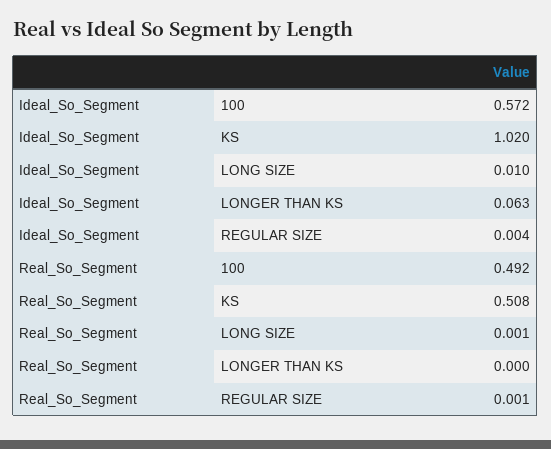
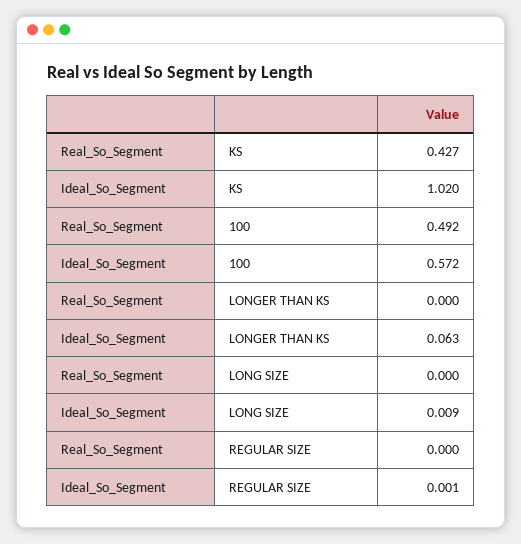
Ideal_So_Segment, LONG SIZE: 0.01 -> 0.009
Ideal_So_Segment, REGULAR SIZE: 0.004 -> 0.001
Real_So_Segment, KS: 0.508 -> 0.427
Real_So_Segment, LONG SIZE: 0.001 -> 0
Real_So_Segment, REGULAR SIZE: 0.001 -> 0

